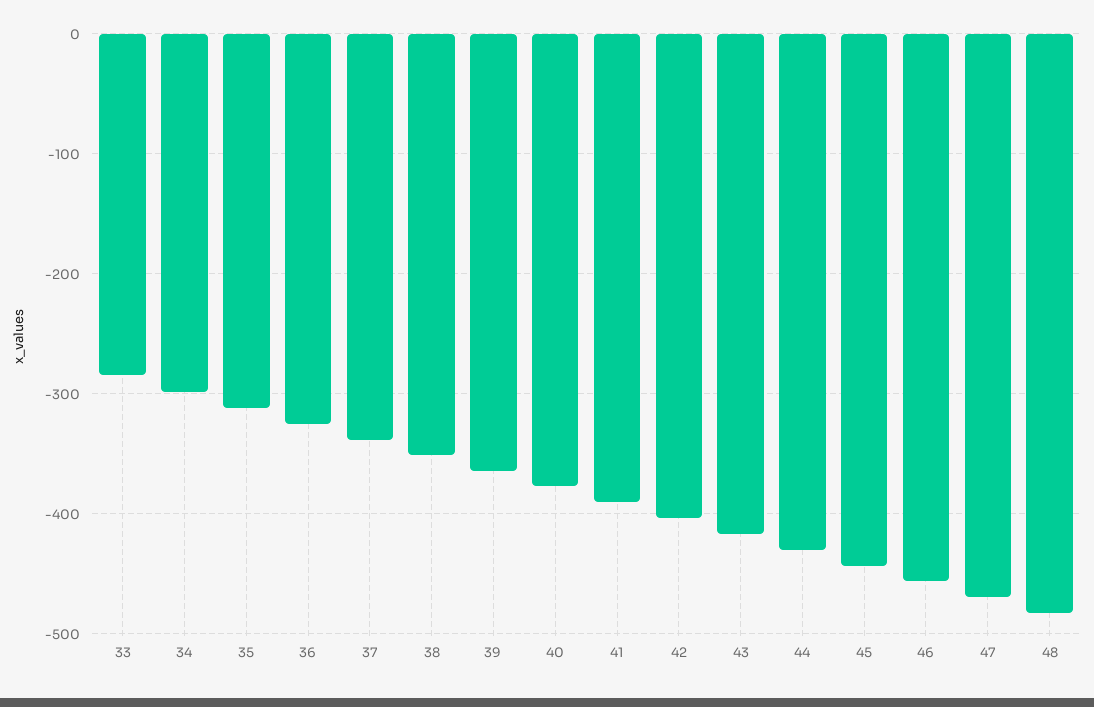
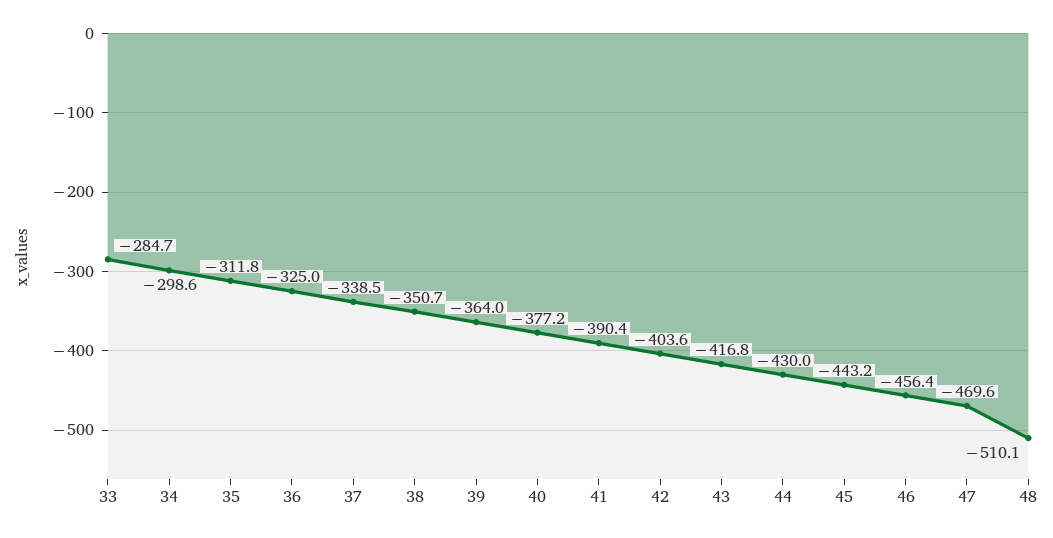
48: -480 -> -510.1

